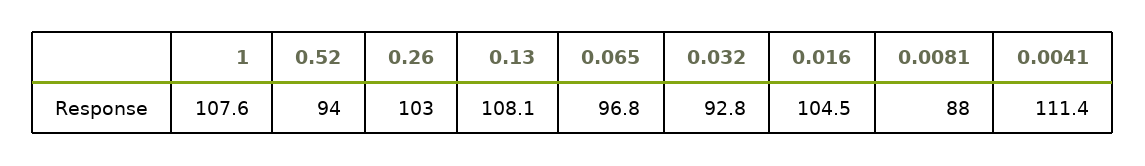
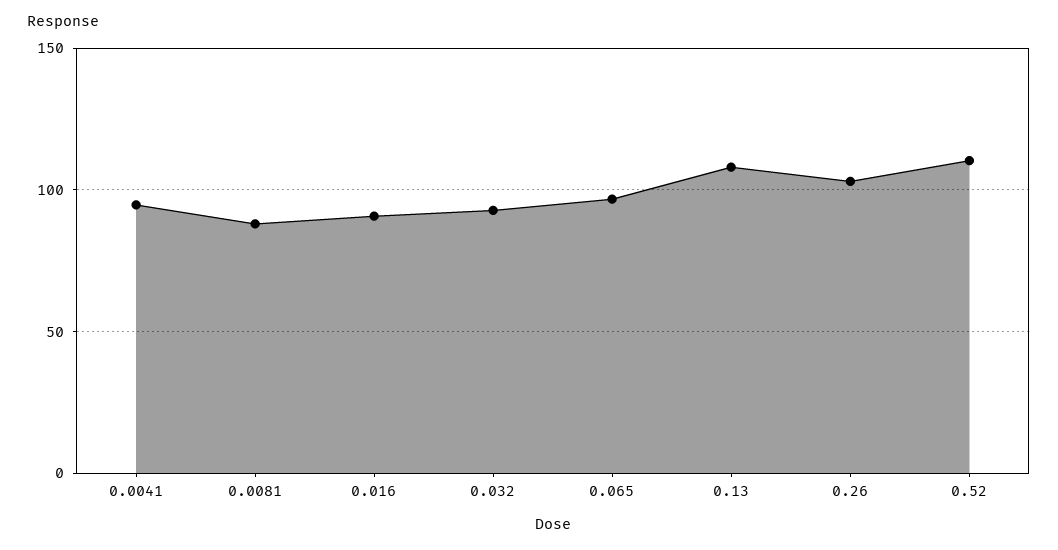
1: 107.6 -> none
0.52: 94 -> 110
0.016: 104.5 -> 90
0.0041: 111.4 -> 95

